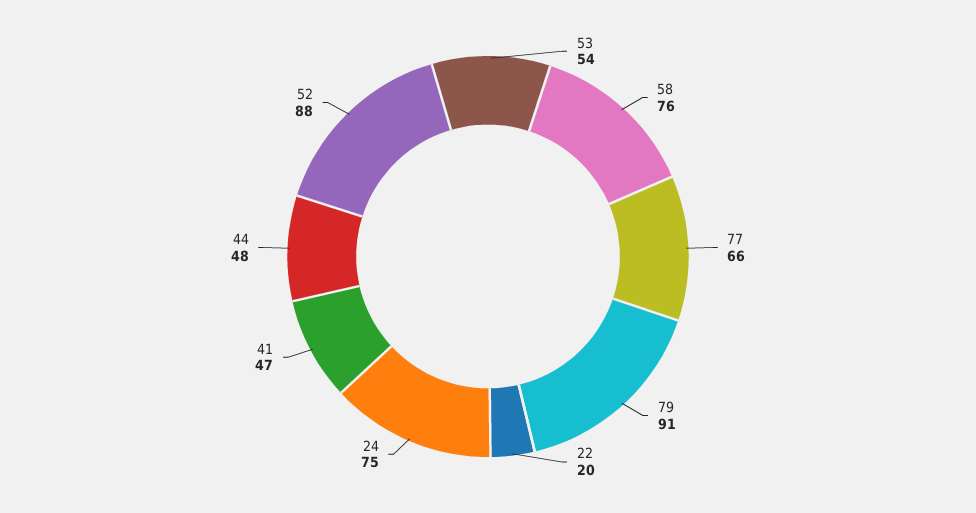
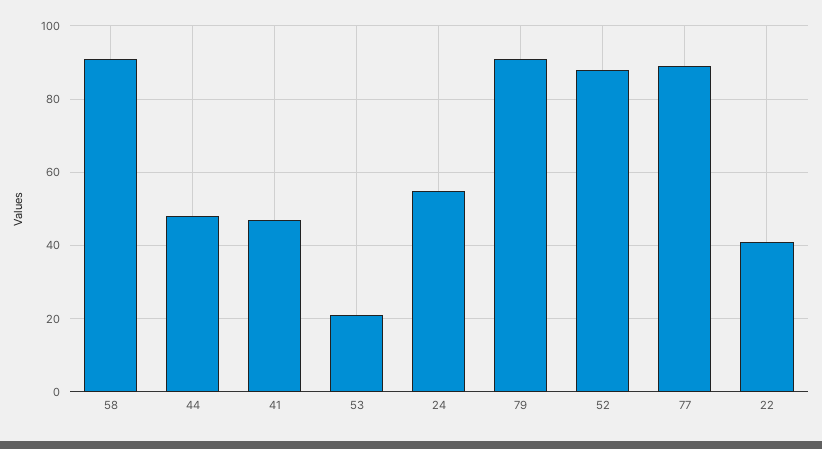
53: 54 -> 20
58: 76 -> 90
77: 66 -> 90
22: 20 -> 40
24: 75 -> 55

